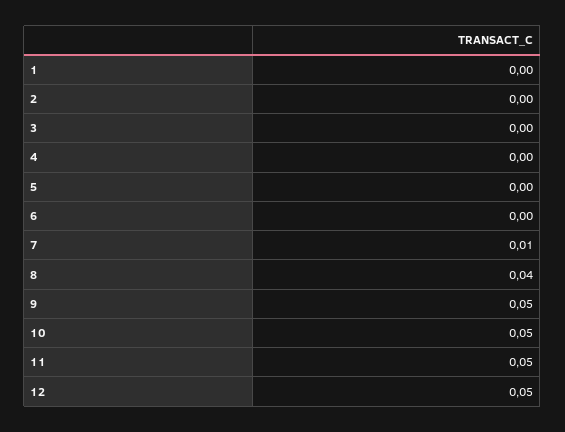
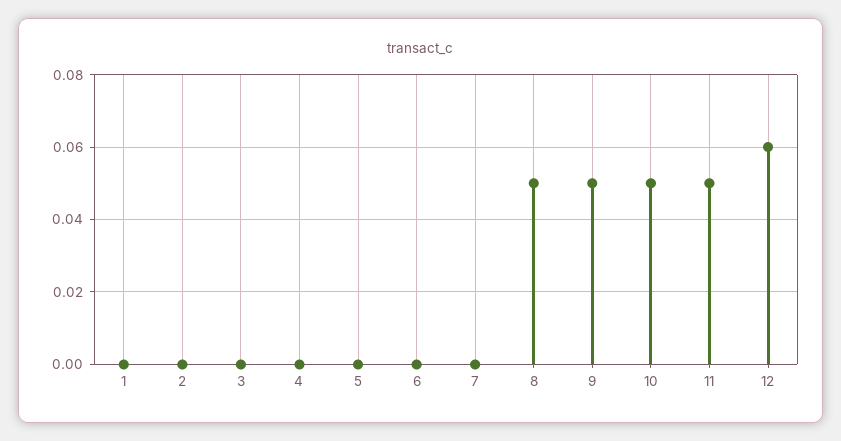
7: 0.01 -> 0
8: 0.04 -> 0.05
12: 0.05 -> 0.06

